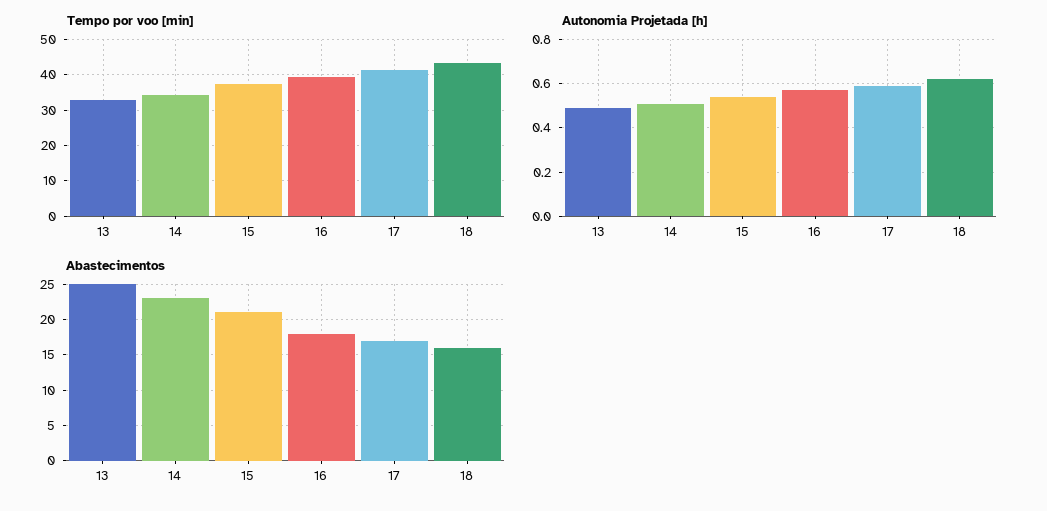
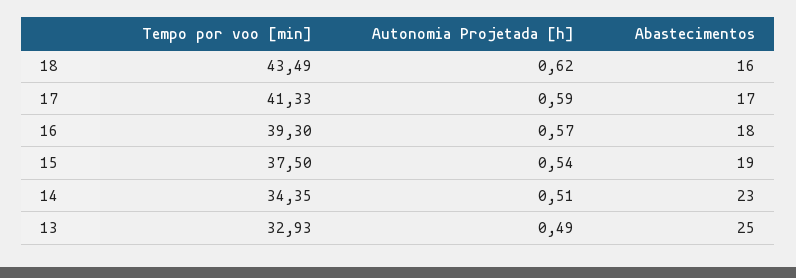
Abastecimentos, 15: 21 -> 19

